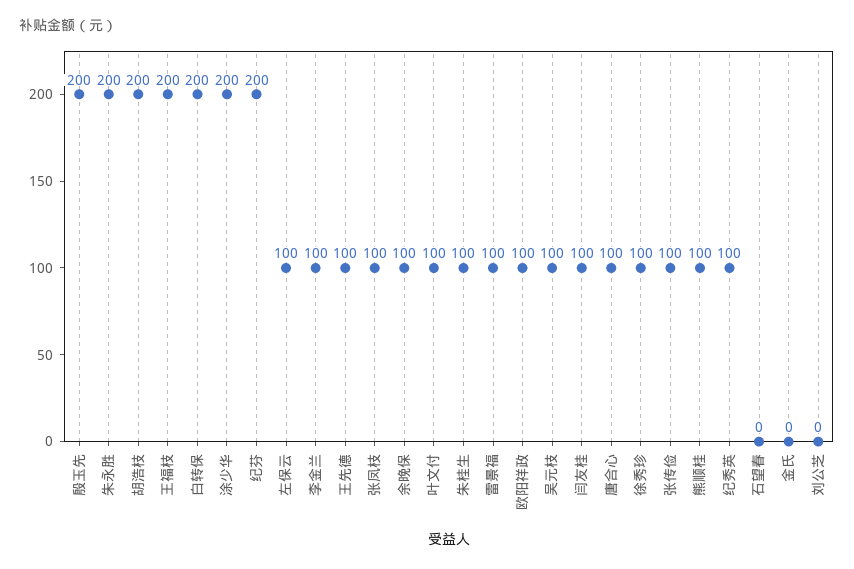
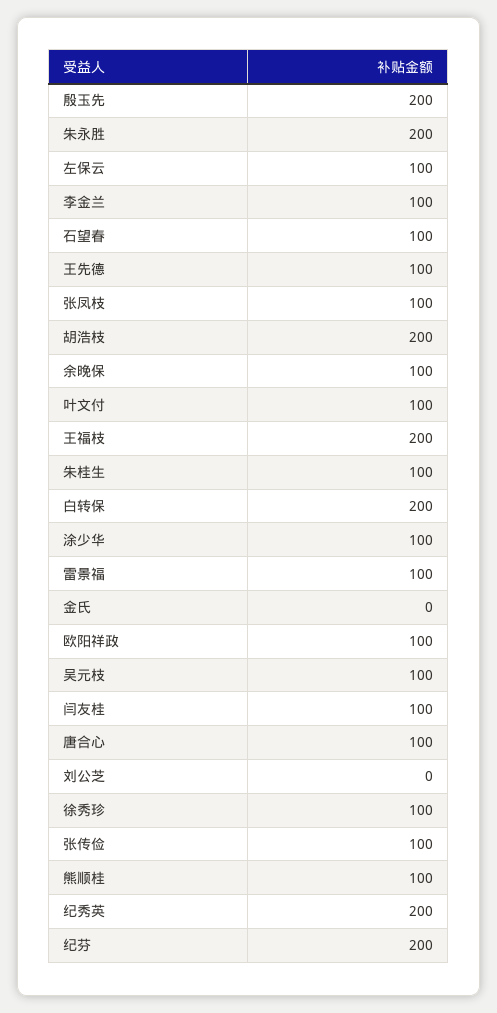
涂少华: 200 -> 100
纪秀英: 100 -> 200
石望春: 0 -> 100

